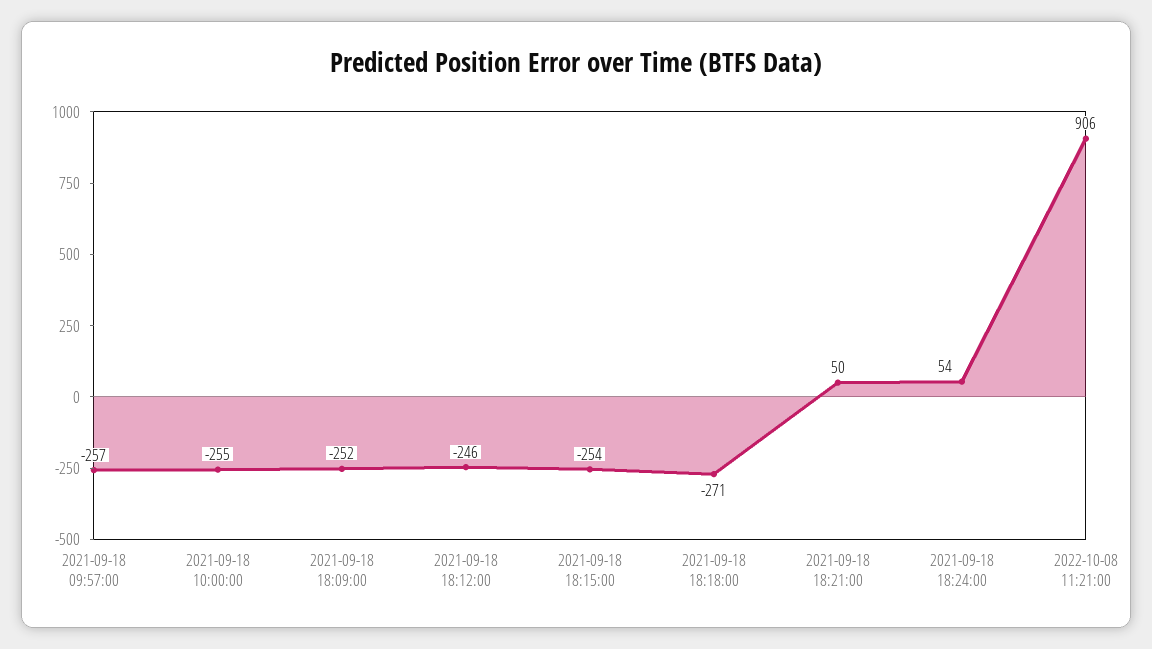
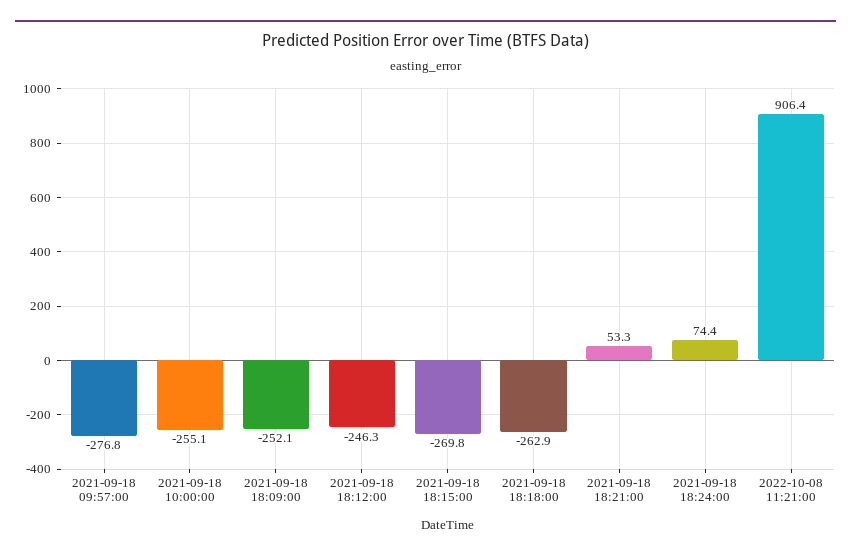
2021-09-18 09:57:00: -257 -> -276.8
2021-09-18 18:15:00: -254 -> -269.8
2021-09-18 18:18:00: -271 -> -262.9
2021-09-18 18:21:00: 50 -> 53.3
2021-09-18 18:24:00: 54 -> 74.4

